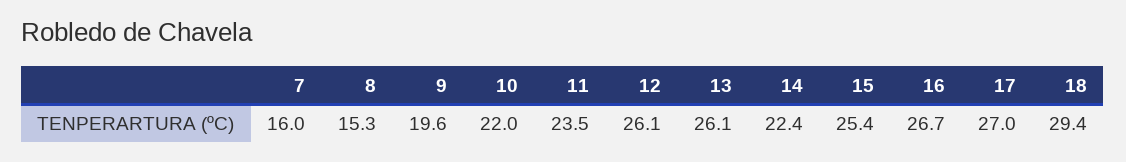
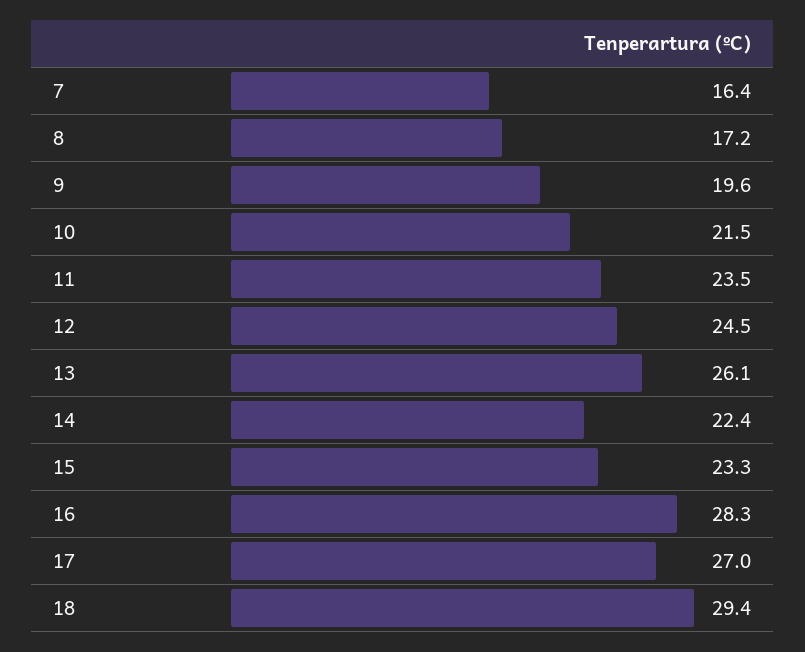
7: 16 -> 16.4
8: 15.3 -> 17.2
10: 22 -> 21.5
12: 26.1 -> 24.5
15: 25.4 -> 23.3
16: 26.7 -> 28.3

